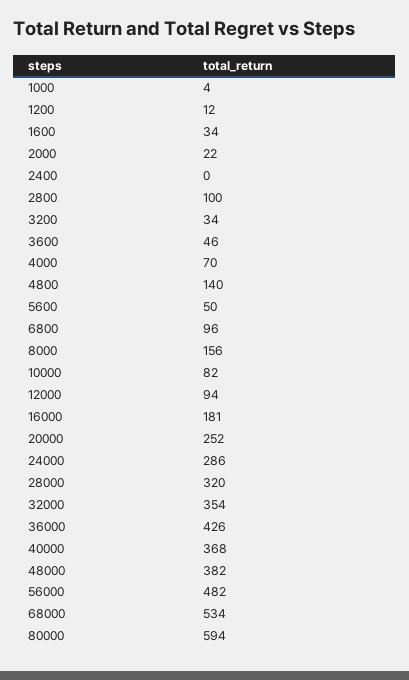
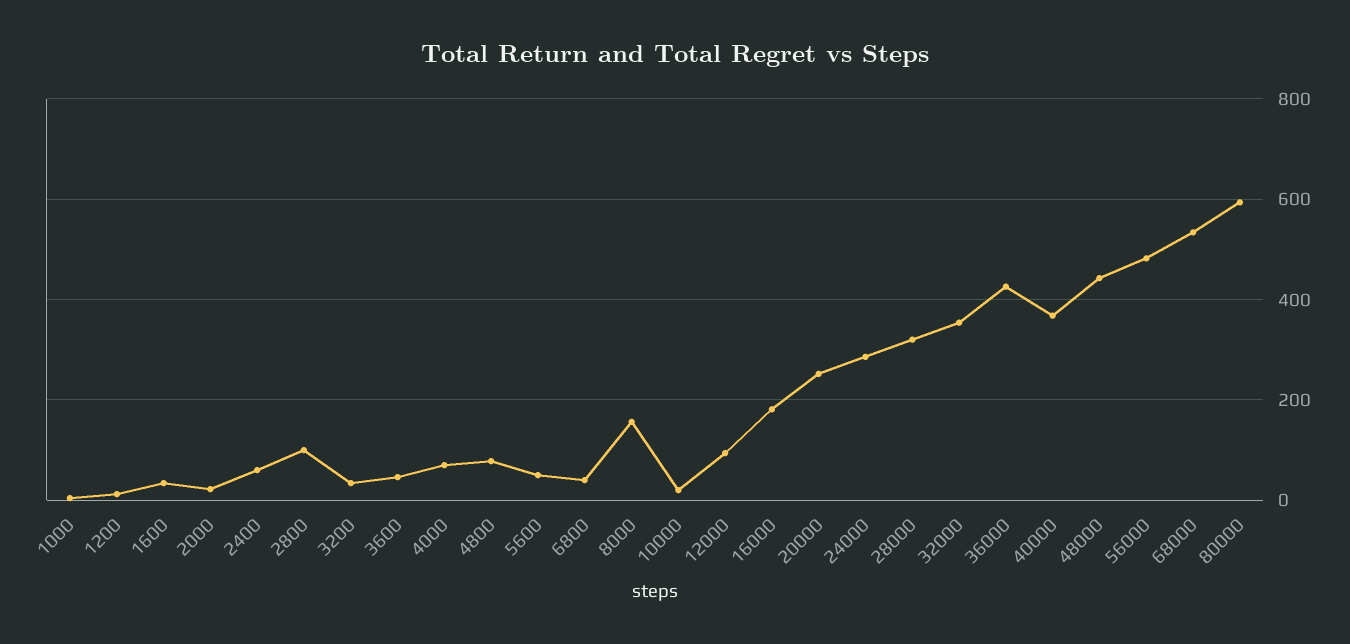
2400: 0 -> 60
4800: 140 -> 80
6800: 96 -> 40
10000: 82 -> 20
48000: 382 -> 440

